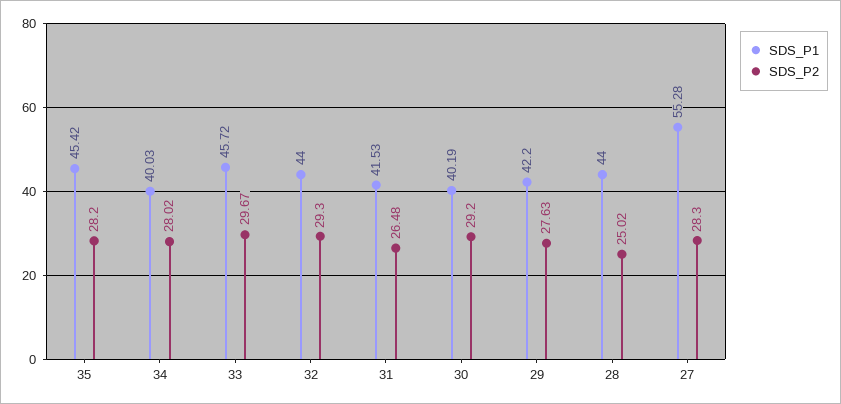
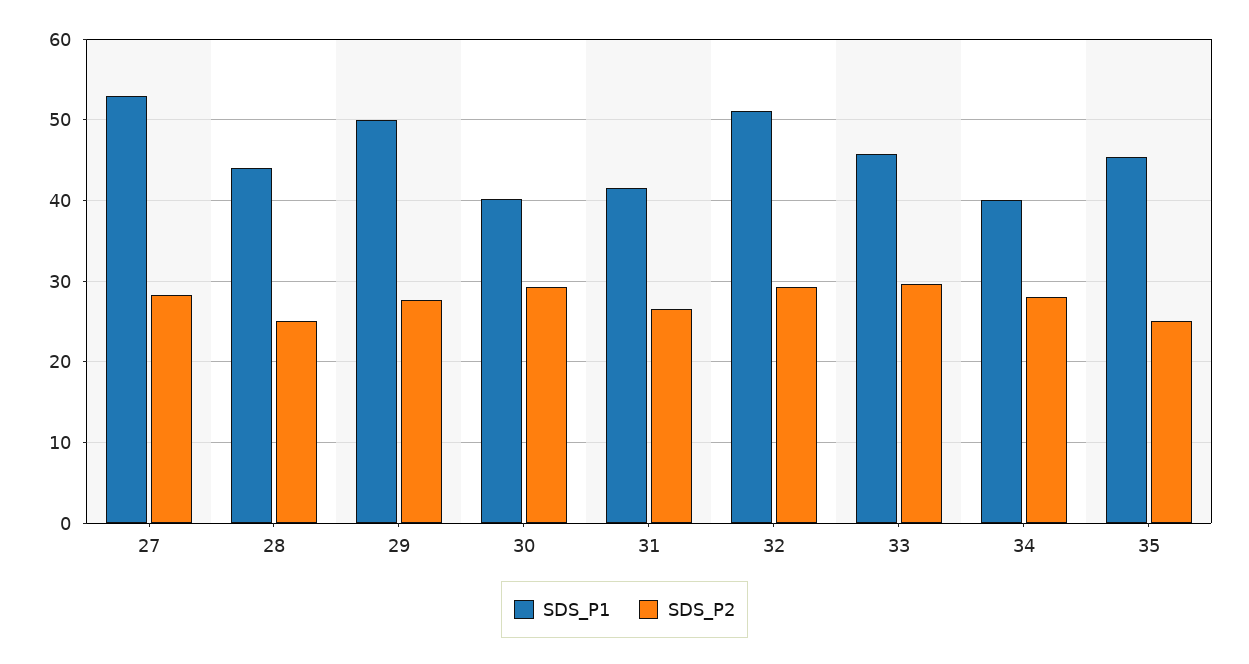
SDS_P2, 35: 28.2 -> 25
SDS_P1, 32: 44 -> 51
SDS_P1, 29: 42.2 -> 50
SDS_P1, 27: 55.28 -> 53

